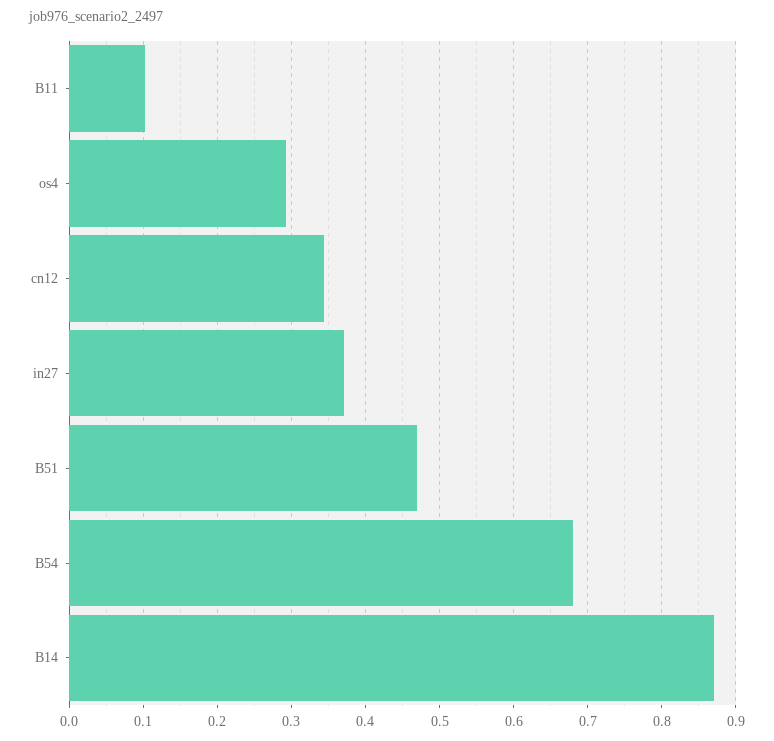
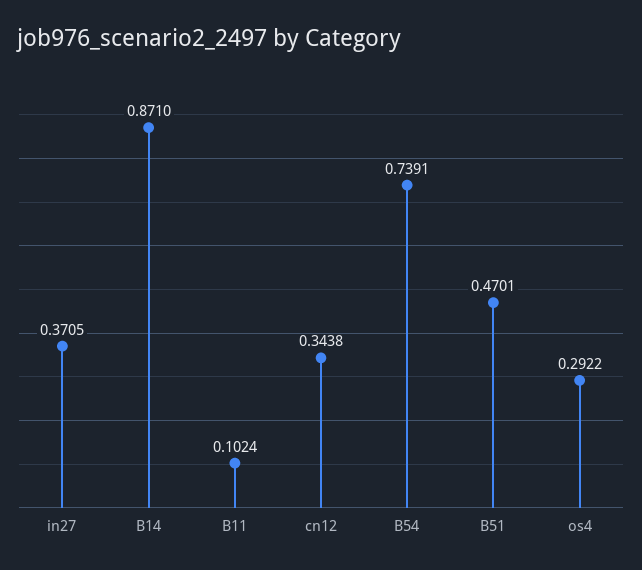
B54: 0.68 -> 0.7391

